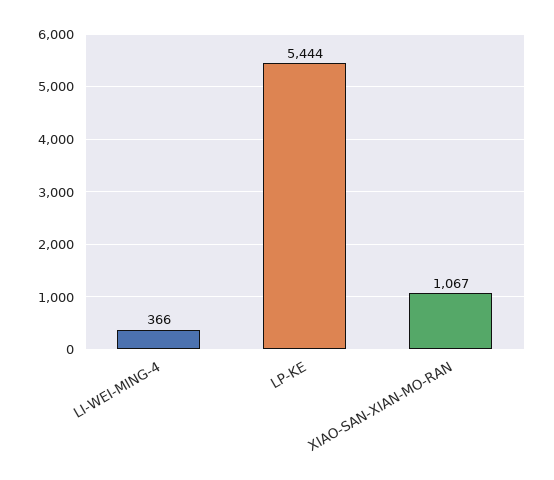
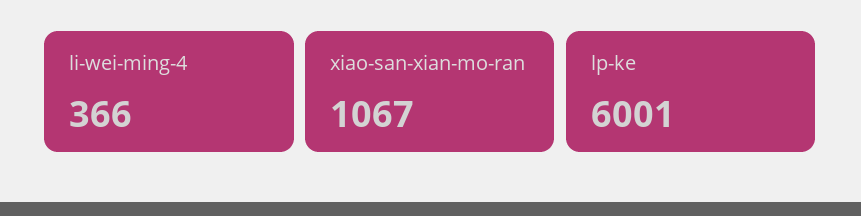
LP-KE: 5444 -> 6001

